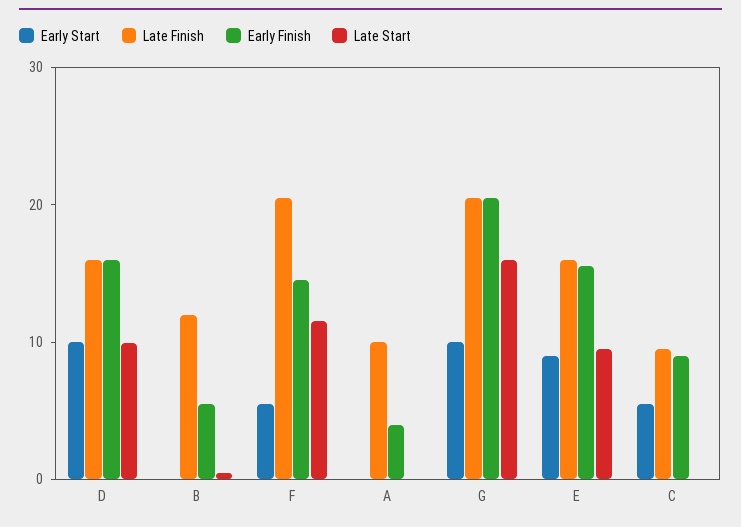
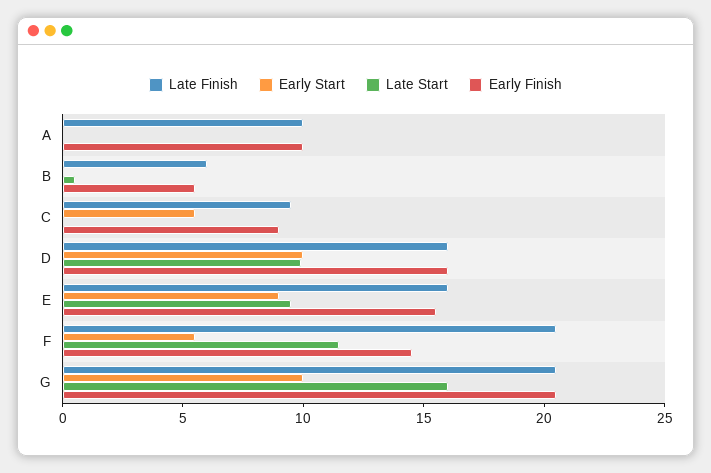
Late Finish, B: 12 -> 6
Early Finish, A: 4 -> 10

